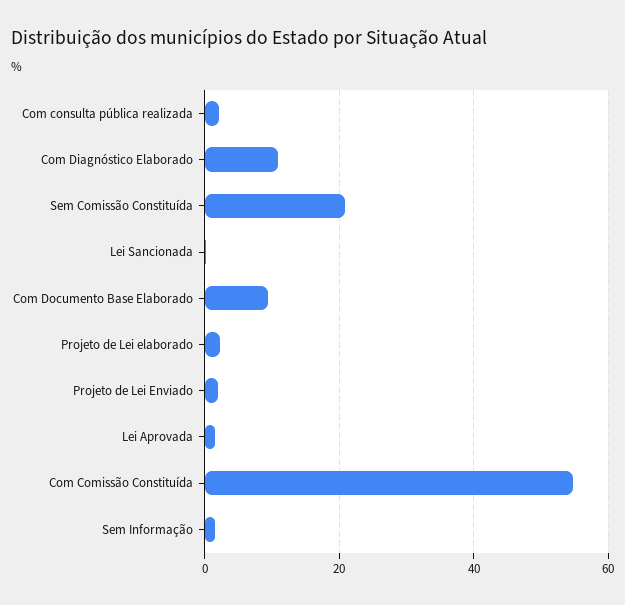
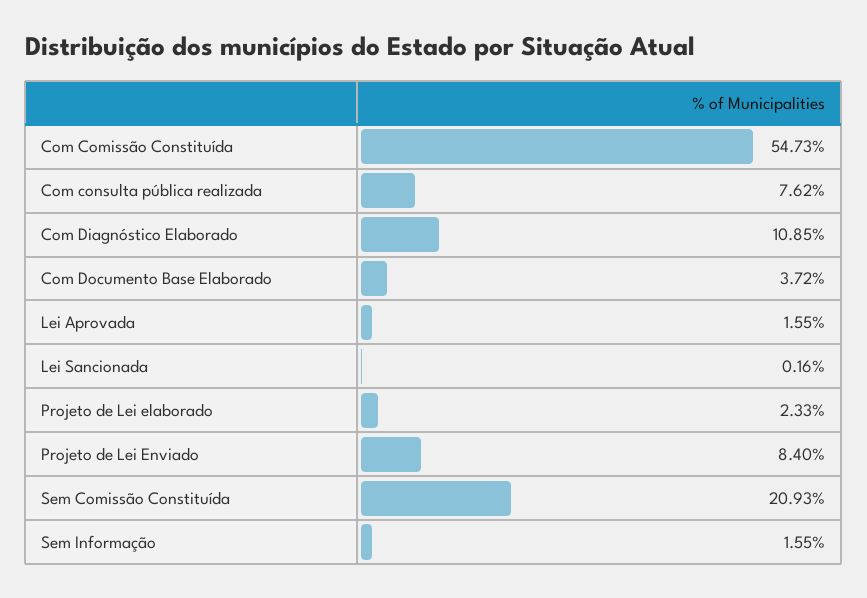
Com consulta pública realizada: 2 -> 7.62
Com Documento Base Elaborado: 10 -> 3.72
Projeto de Lei Enviado: 2 -> 8.4

